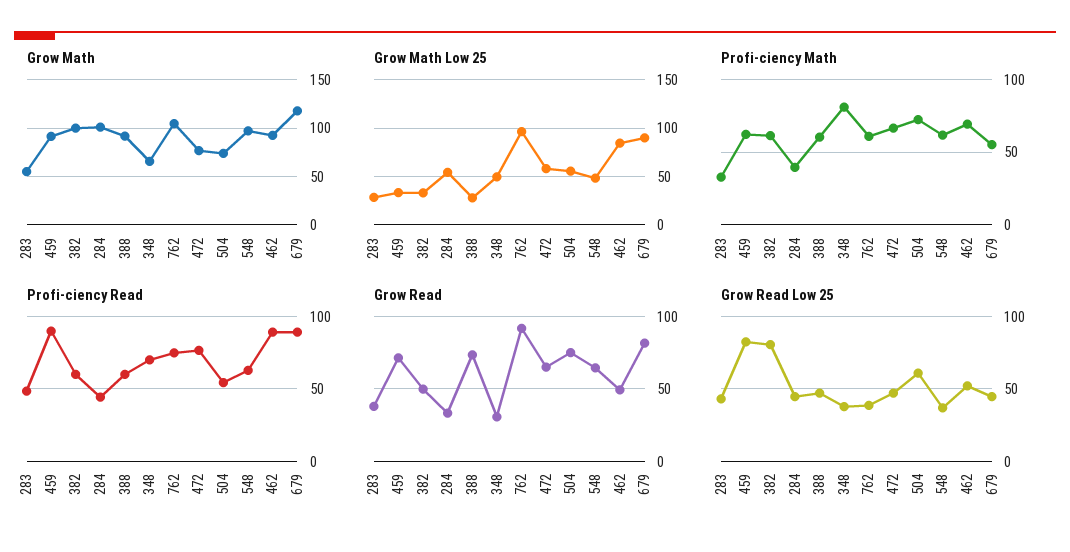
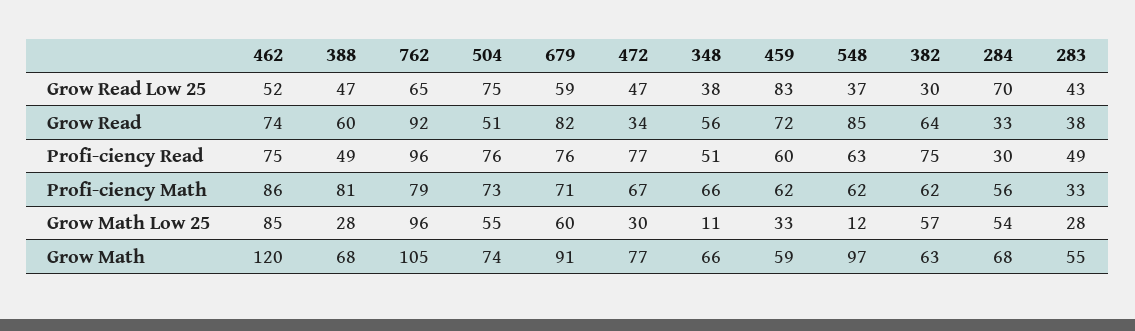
Grow Math, 459: 90 -> 59
Grow Math, 382: 100 -> 63
Grow Math, 284: 100 -> 68
Grow Math, 388: 90 -> 68
Grow Math, 462: 90 -> 120
Grow Math, 679: 120 -> 91
Grow Math Low 25, 382: 30 -> 57
Grow Math Low 25, 348: 50 -> 11
Grow Math Low 25, 472: 60 -> 30
Grow Math Low 25, 548: 50 -> 12
Grow Math Low 25, 679: 90 -> 60
Profi-ciency Math, 284: 40 -> 56
Profi-ciency Math, 388: 60 -> 81
Profi-ciency Math, 348: 80 -> 66
Profi-ciency Math, 762: 60 -> 79
Profi-ciency Math, 462: 70 -> 86
Profi-ciency Math, 679: 55 -> 71
Profi-ciency Read, 459: 90 -> 60
Profi-ciency Read, 382: 60 -> 75
Profi-ciency Read, 284: 45 -> 30
Profi-ciency Read, 388: 60 -> 49
Profi-ciency Read, 348: 70 -> 51
Profi-ciency Read, 762: 75 -> 96
Profi-ciency Read, 504: 55 -> 76
Profi-ciency Read, 462: 90 -> 75
Profi-ciency Read, 679: 90 -> 76
Grow Read, 382: 50 -> 64
Grow Read, 388: 75 -> 60
Grow Read, 348: 30 -> 56
Grow Read, 472: 65 -> 34
Grow Read, 504: 75 -> 51
Grow Read, 548: 65 -> 85
Grow Read, 462: 50 -> 74
Grow Read Low 25, 382: 80 -> 30
Grow Read Low 25, 284: 45 -> 70
Grow Read Low 25, 762: 40 -> 65
Grow Read Low 25, 504: 60 -> 75
Grow Read Low 25, 679: 45 -> 59

